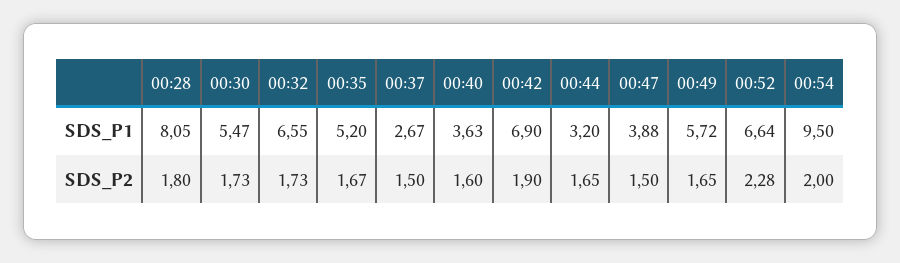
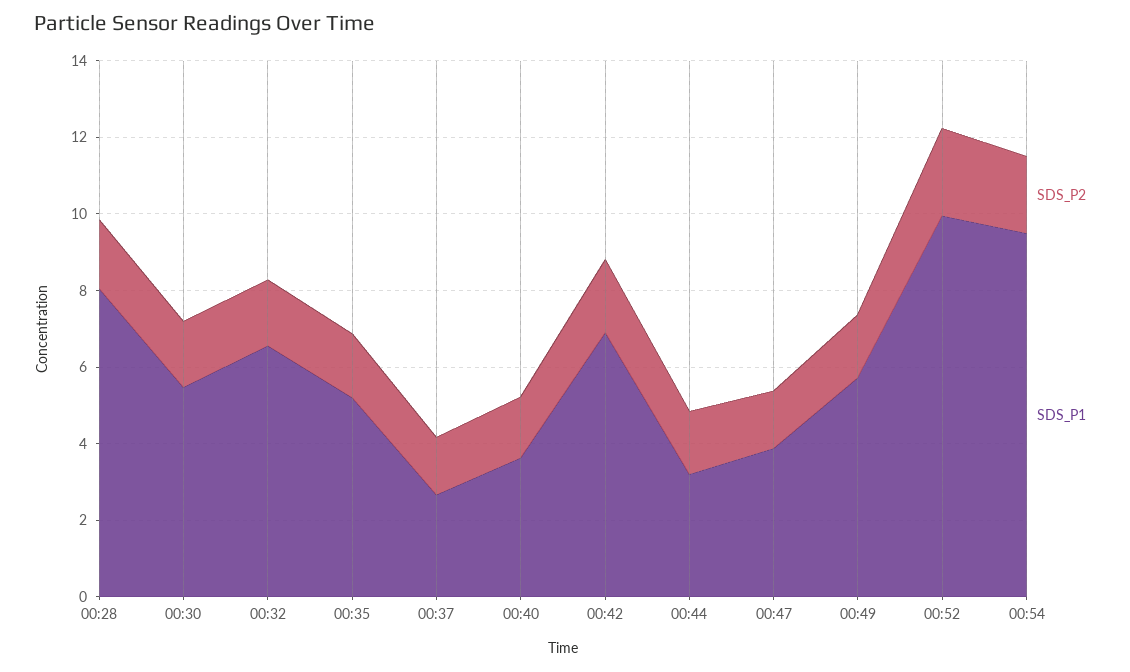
SDS_P1, 00:52: 6.64 -> 10

